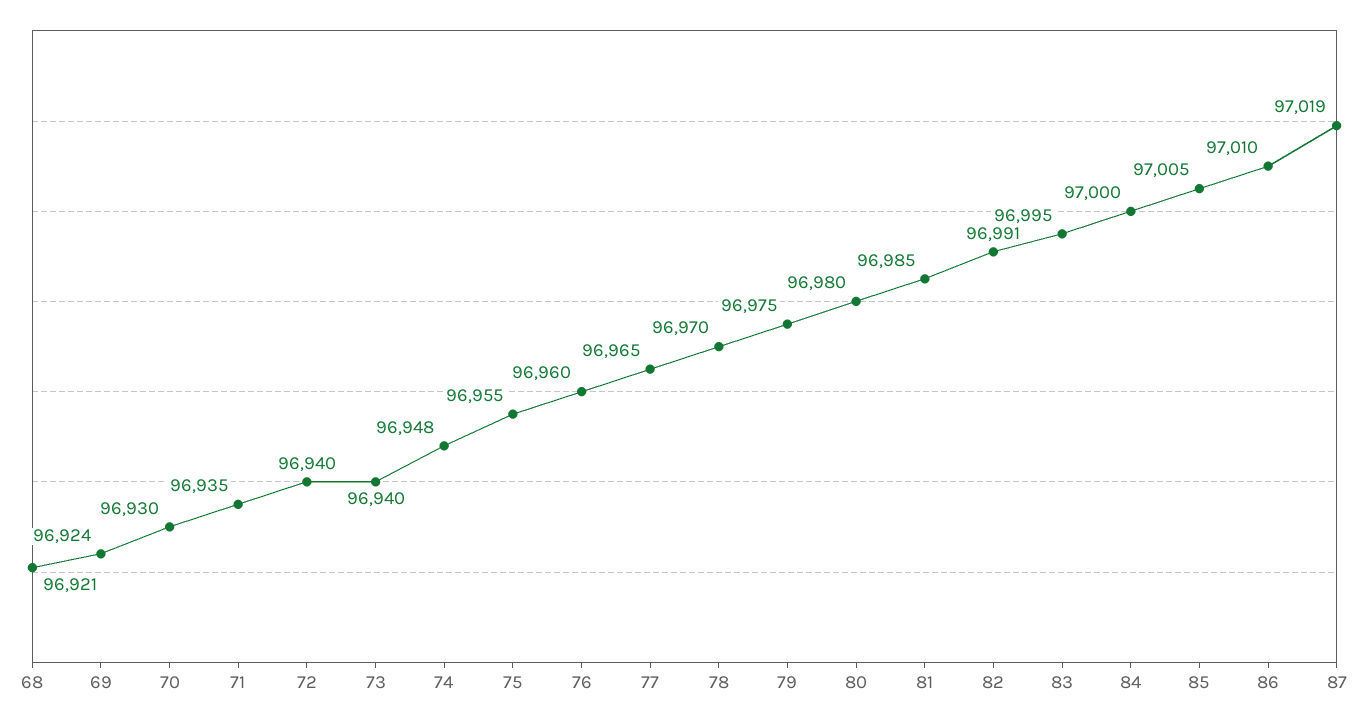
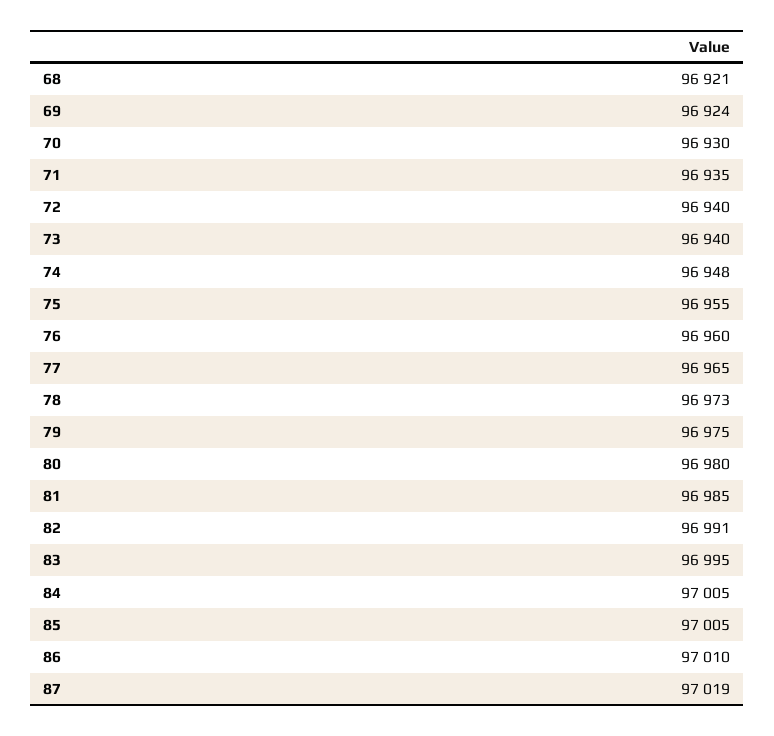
78: 96970 -> 96973
84: 97000 -> 97005

